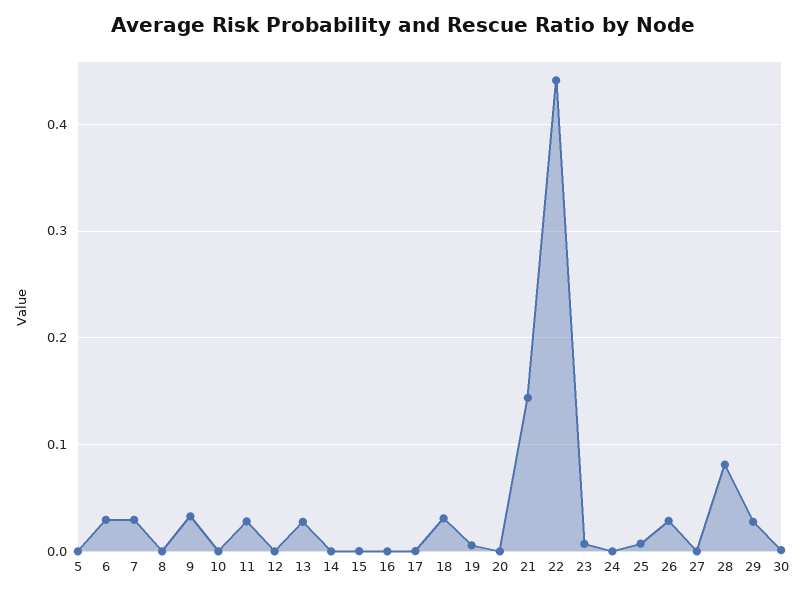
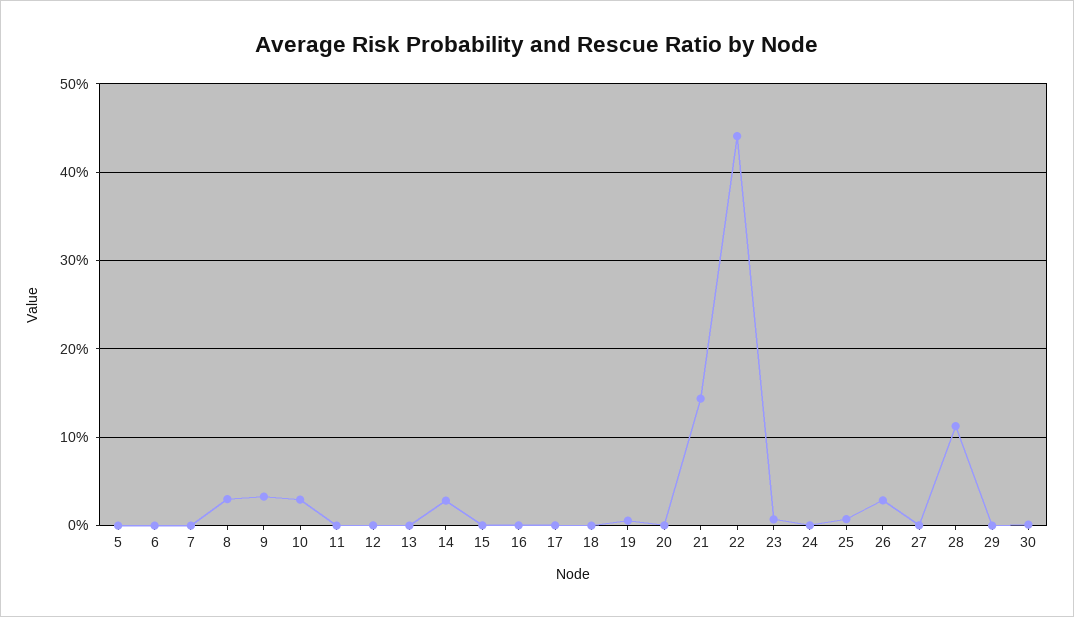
6: 0.03 -> 0
7: 0.03 -> 0
8: 0 -> 0.03
10: 0 -> 0.03
11: 0.03 -> 0
13: 0.03 -> 0
14: 0 -> 0.03
18: 0.03 -> 0
28: 0.08 -> 0.11
29: 0.03 -> 0

